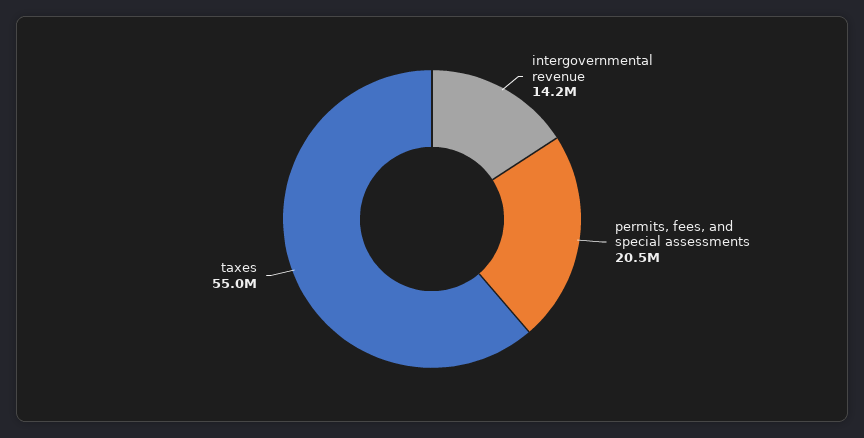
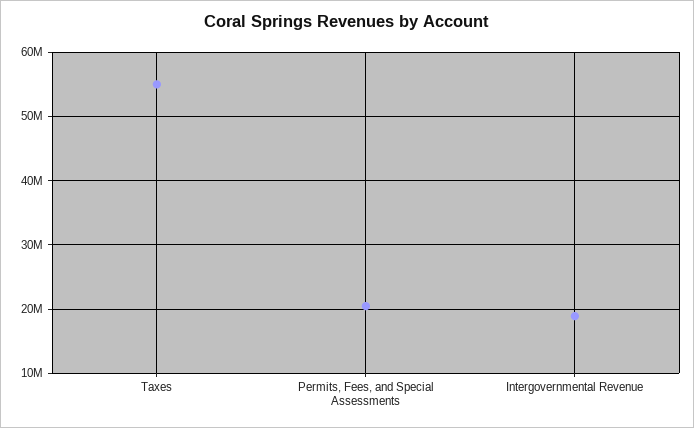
intergovernmental revenue: 14200000 -> 19000000

